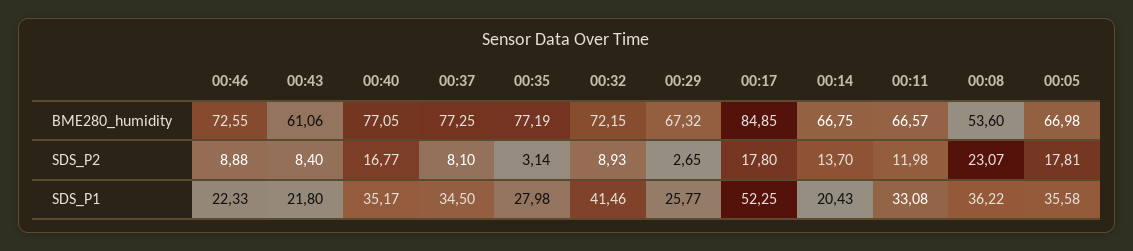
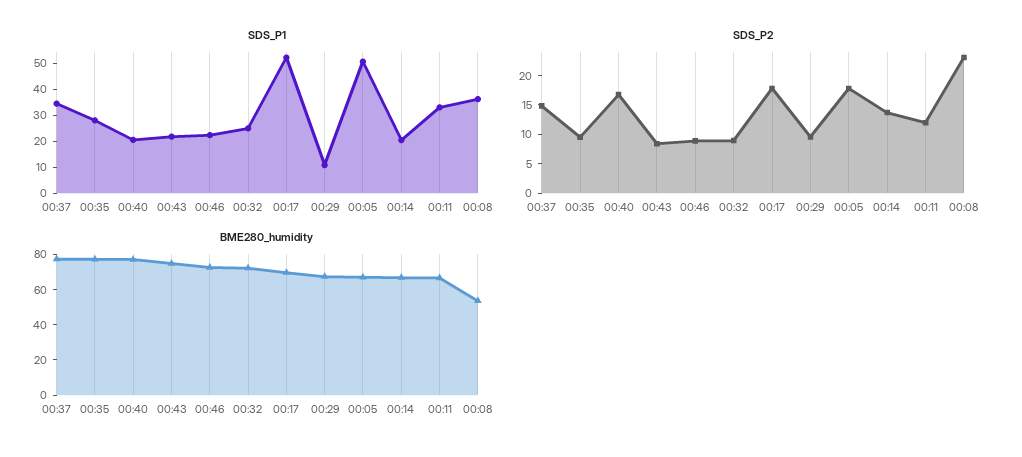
BME280_humidity, 00:43: 61.06 -> 75
BME280_humidity, 00:17: 84.85 -> 70
SDS_P2, 00:37: 8.1 -> 15
SDS_P2, 00:35: 3.14 -> 10
SDS_P2, 00:29: 2.65 -> 10
SDS_P1, 00:40: 35.17 -> 20
SDS_P1, 00:32: 41.46 -> 25
SDS_P1, 00:29: 25.77 -> 10
SDS_P1, 00:05: 35.58 -> 50

